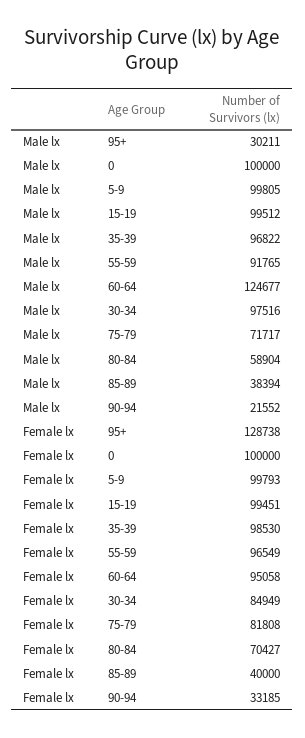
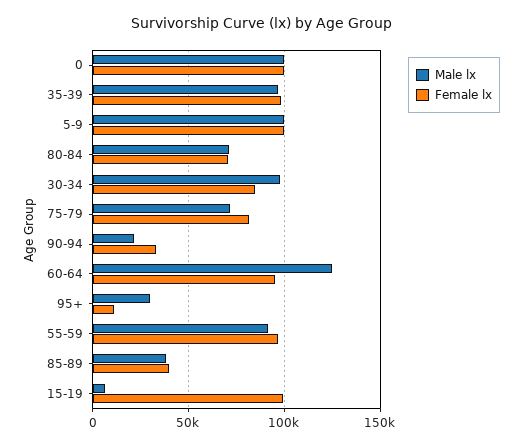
Male lx, 15-19: 99512 -> 5000
Male lx, 80-84: 58904 -> 70000
Female lx, 95+: 128738 -> 10000

